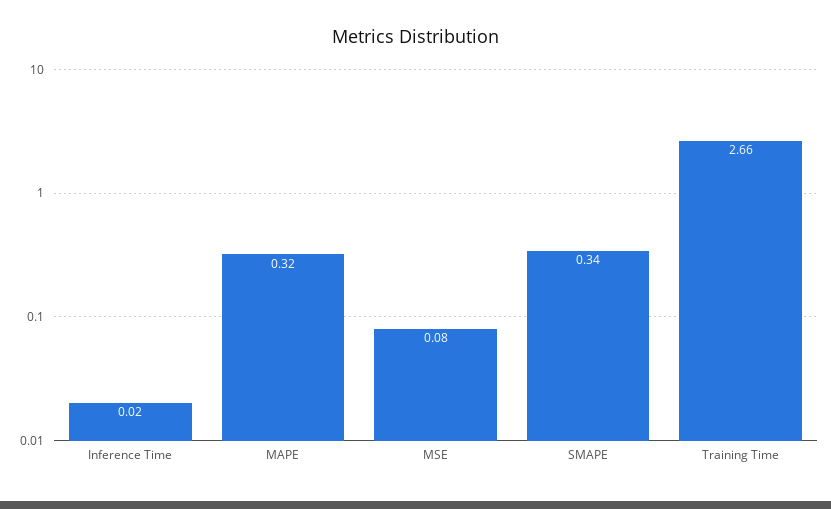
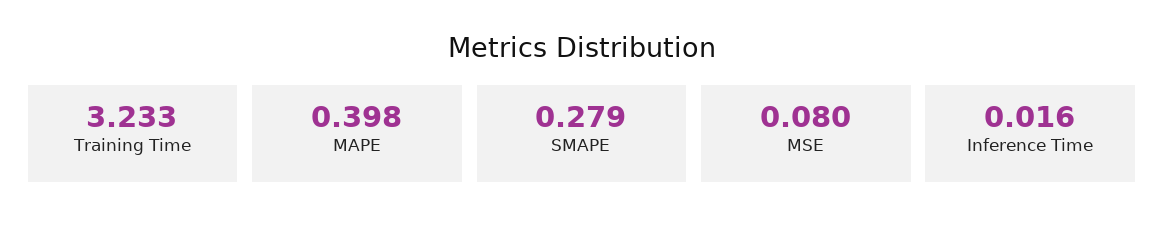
MAPE: 0.32 -> 0.398
SMAPE: 0.34 -> 0.279
Training Time: 2.66 -> 3.233

